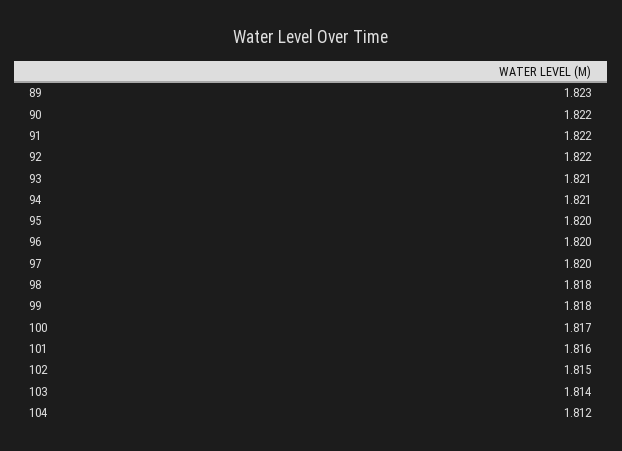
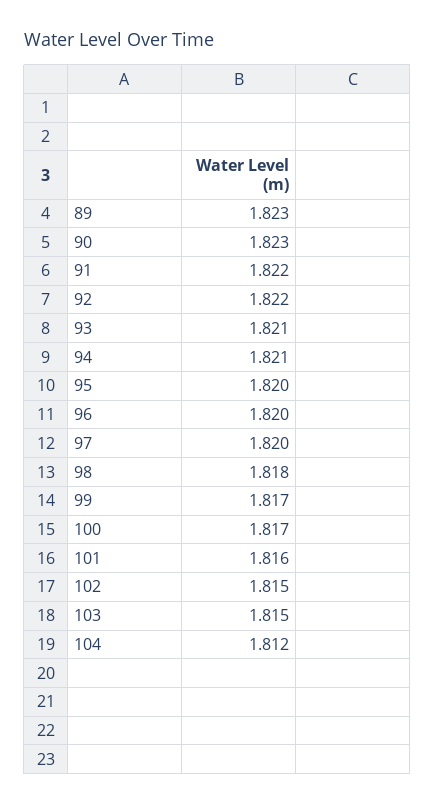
90: 1.822 -> 1.823
99: 1.818 -> 1.817
103: 1.814 -> 1.815

